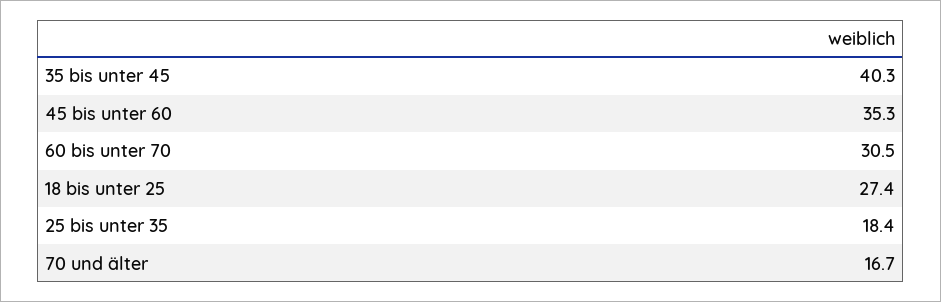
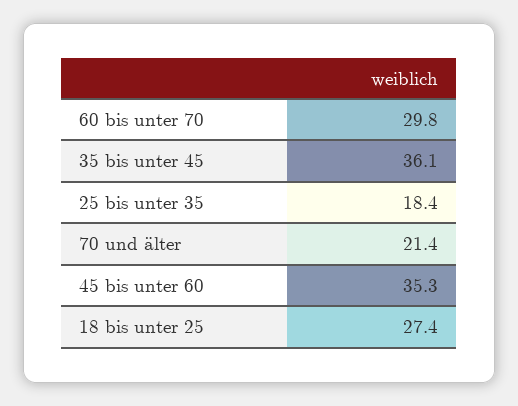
35 bis unter 45: 40.3 -> 36.1
60 bis unter 70: 30.5 -> 29.8
70 und älter: 16.7 -> 21.4

